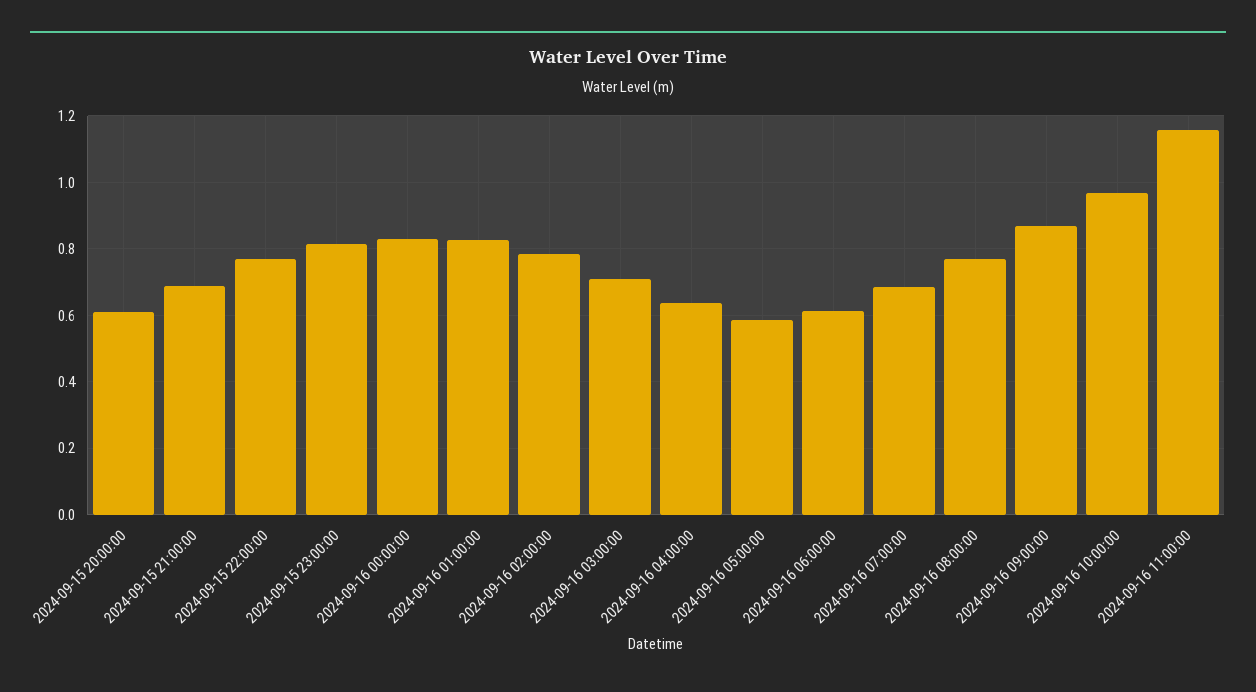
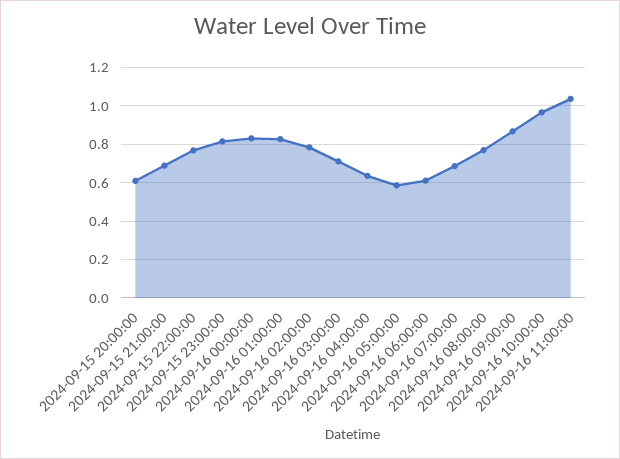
2024-09-16 11:00:00: 1.16 -> 1.05

